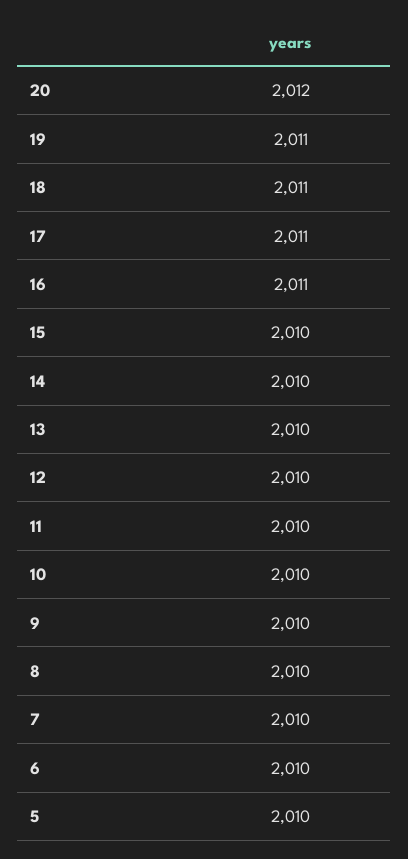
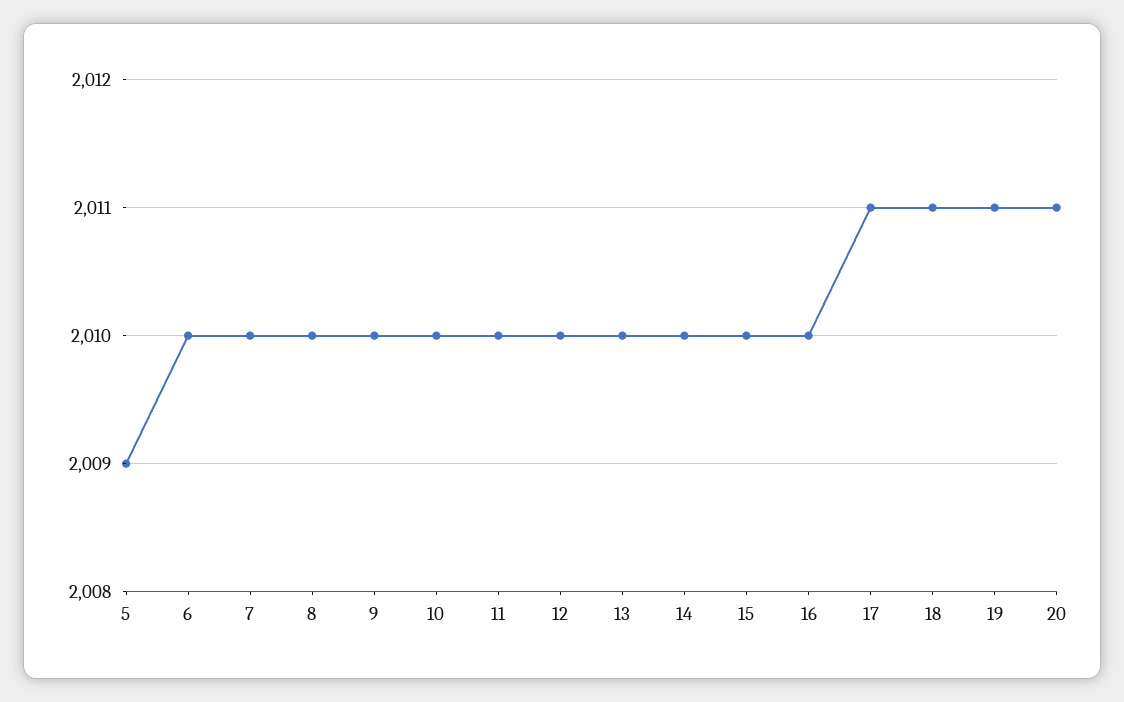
20: 2012 -> 2011
16: 2011 -> 2010
5: 2010 -> 2009

